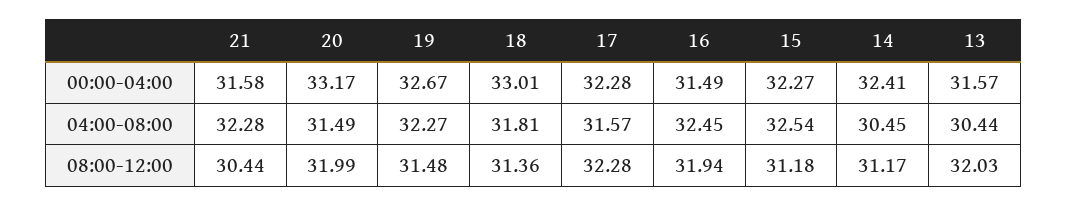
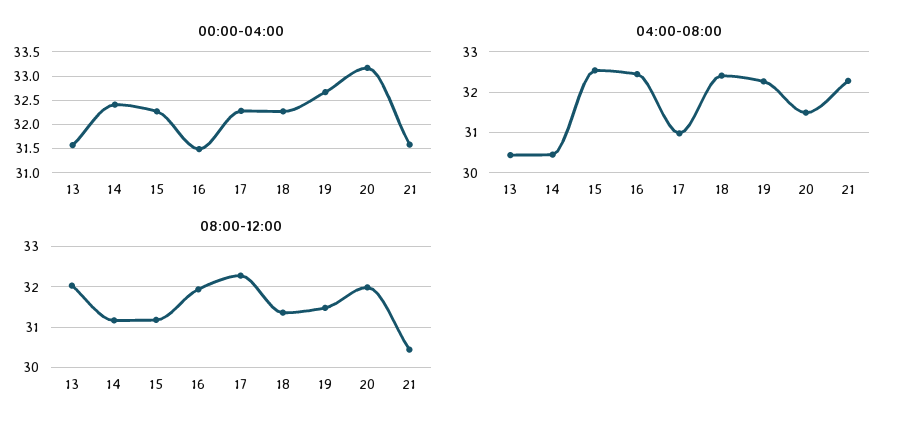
00:00-04:00, 18: 33.01 -> 32.25
04:00-08:00, 18: 31.81 -> 32.4
04:00-08:00, 17: 31.57 -> 31

